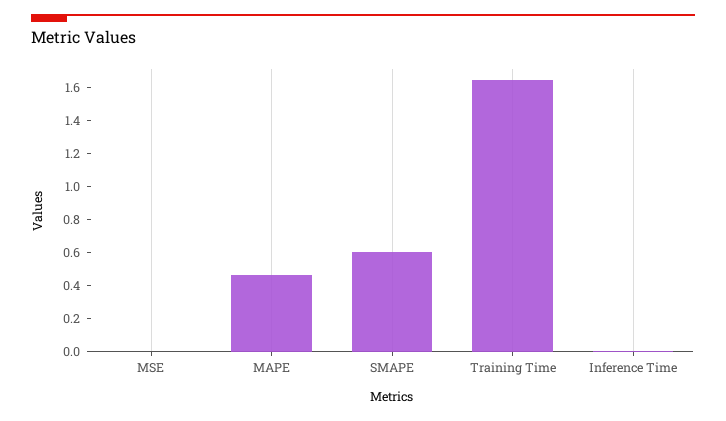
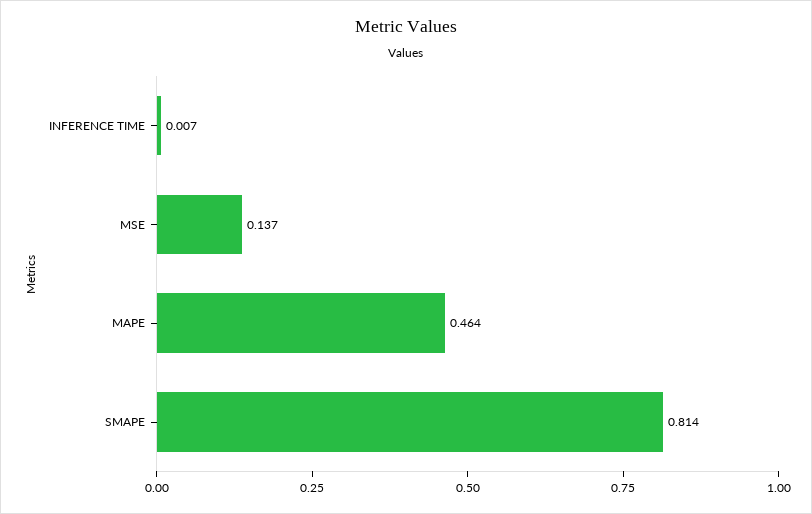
MSE: 0 -> 0.137
SMAPE: 0.6 -> 0.814
Training Time: 1.65 -> none

